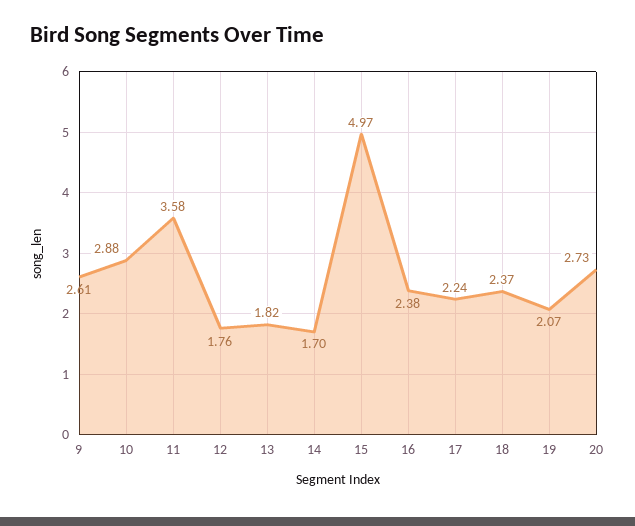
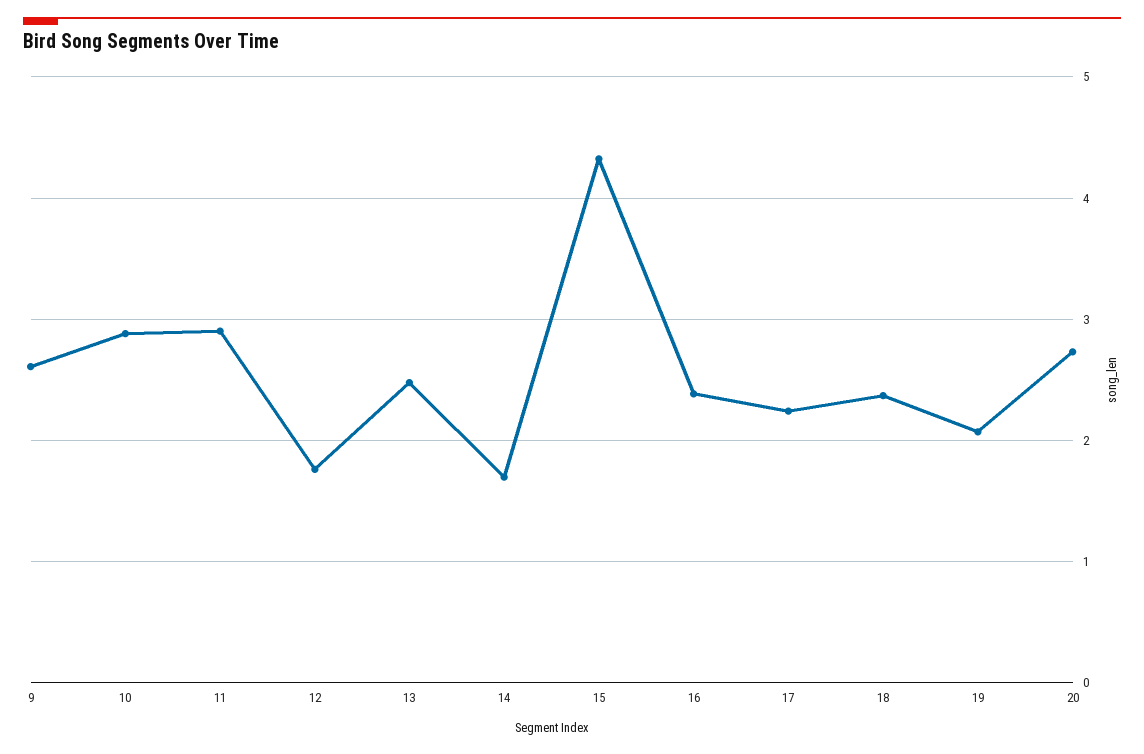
11: 3.58 -> 2.9
13: 1.82 -> 2.5
15: 4.97 -> 4.3

